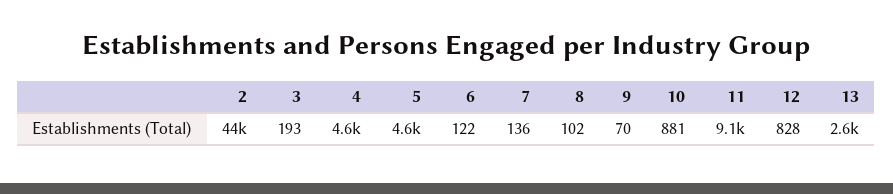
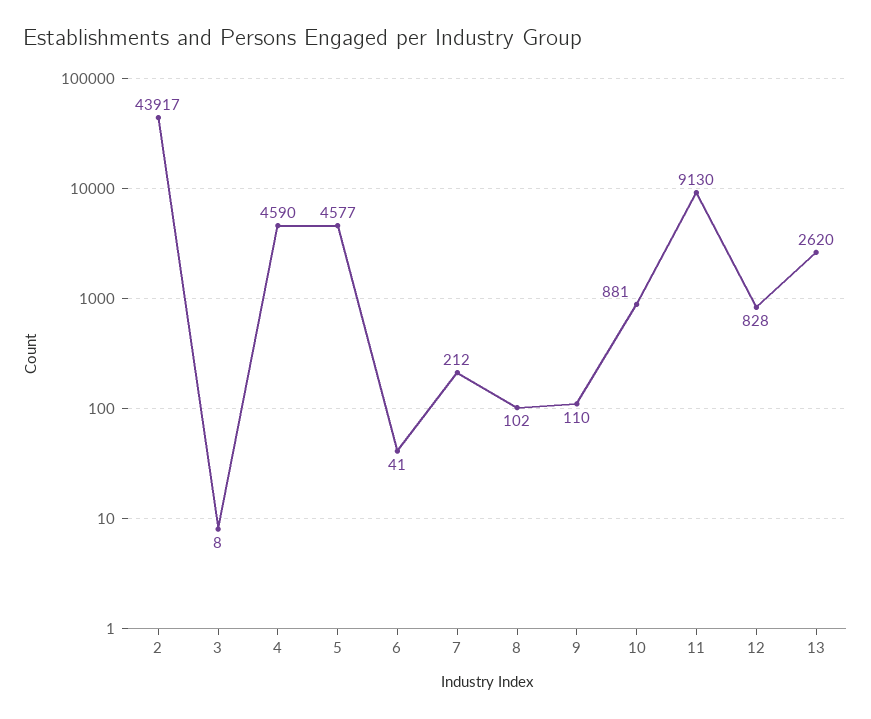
3: 193 -> 8
6: 122 -> 41
7: 136 -> 212
9: 70 -> 110

